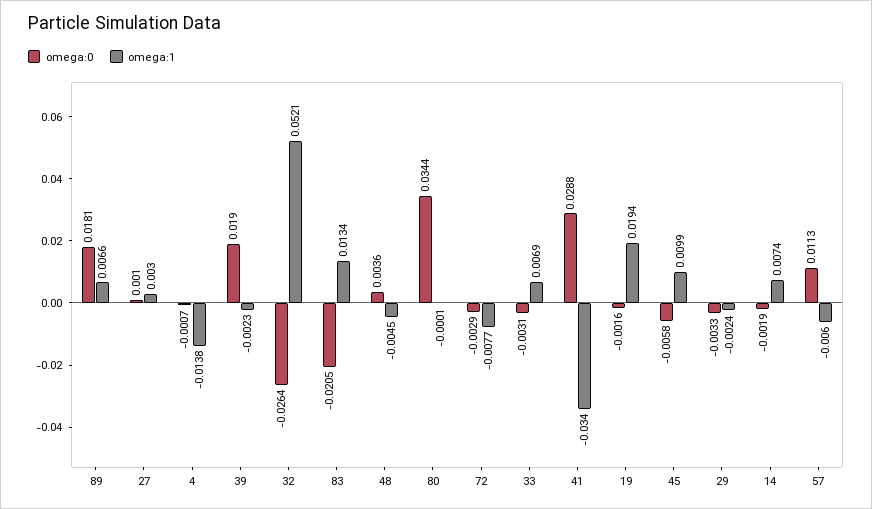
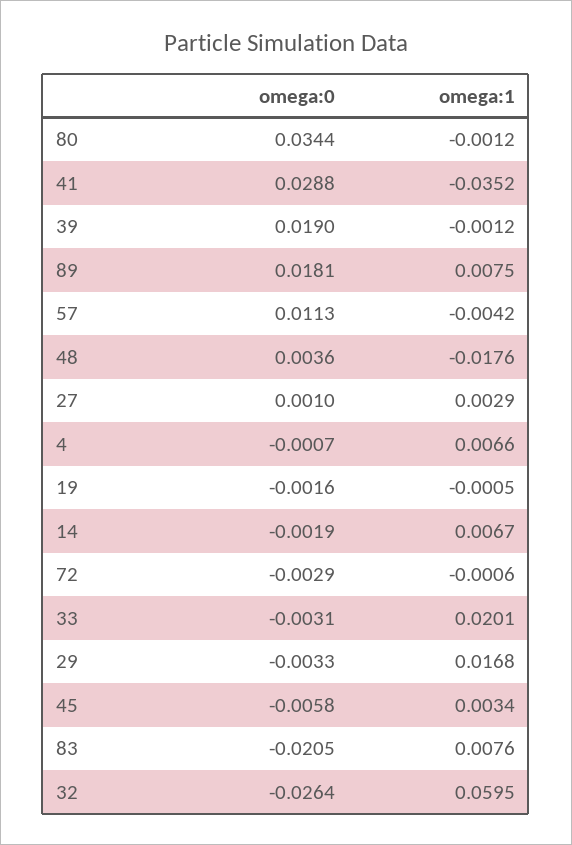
omega:1, 89: 0.0066 -> 0.0075
omega:1, 27: 0.003 -> 0.0029
omega:1, 4: -0.0138 -> 0.0066
omega:1, 39: -0.0023 -> -0.0012
omega:1, 32: 0.0521 -> 0.0595
omega:1, 83: 0.0134 -> 0.0076
omega:1, 48: -0.0045 -> -0.0176
omega:1, 80: -0.0001 -> -0.0012
omega:1, 72: -0.0077 -> -0.0006
omega:1, 33: 0.0069 -> 0.0201
omega:1, 41: -0.034 -> -0.0352
omega:1, 19: 0.0194 -> -0.0005
omega:1, 45: 0.0099 -> 0.0034
omega:1, 29: -0.0024 -> 0.0168
omega:1, 14: 0.0074 -> 0.0067
omega:1, 57: -0.006 -> -0.0042

